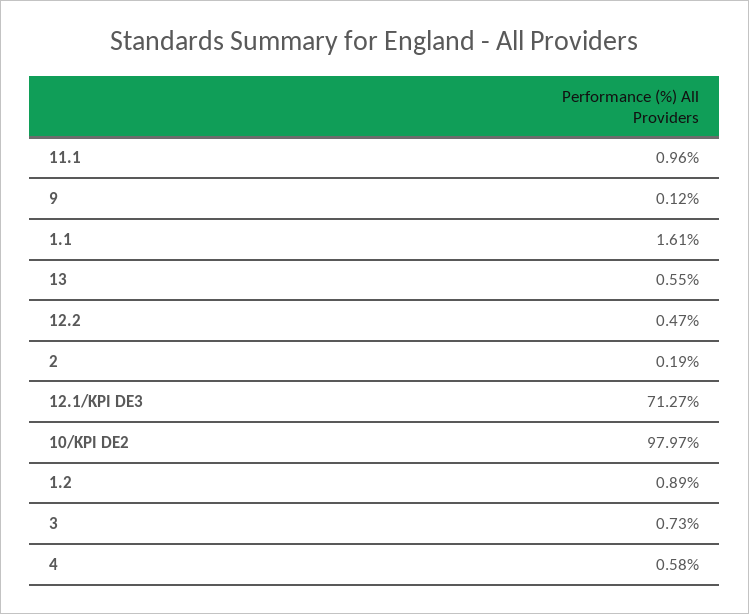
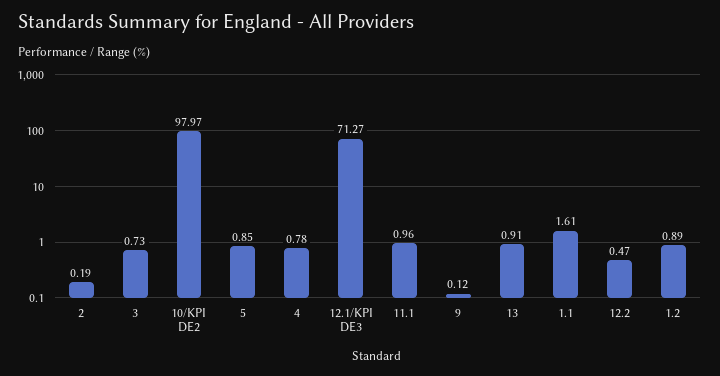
13: 0.55 -> 0.91
4: 0.58 -> 0.78
5: none -> 0.85

